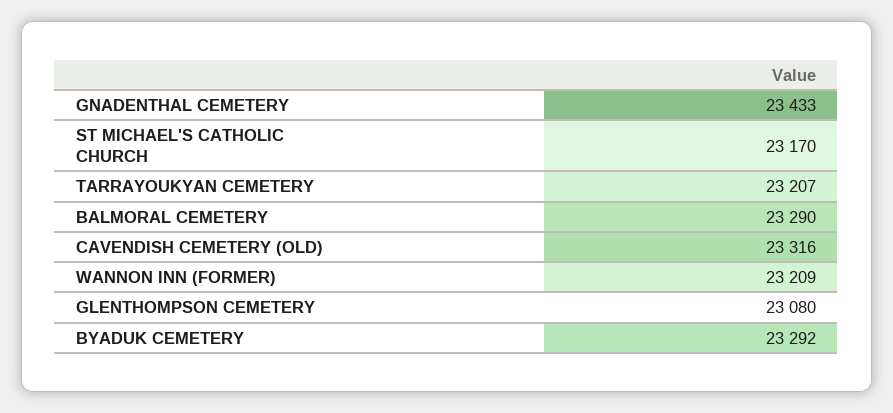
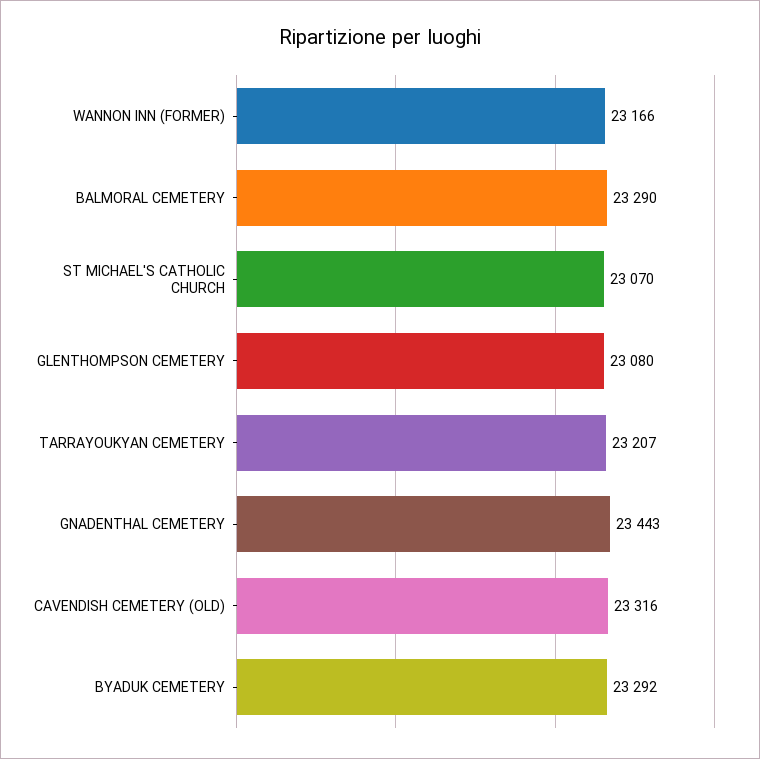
GNADENTHAL CEMETERY: 23433 -> 23443
ST MICHAEL'S CATHOLIC CHURCH: 23170 -> 23070
WANNON INN (FORMER): 23209 -> 23166

